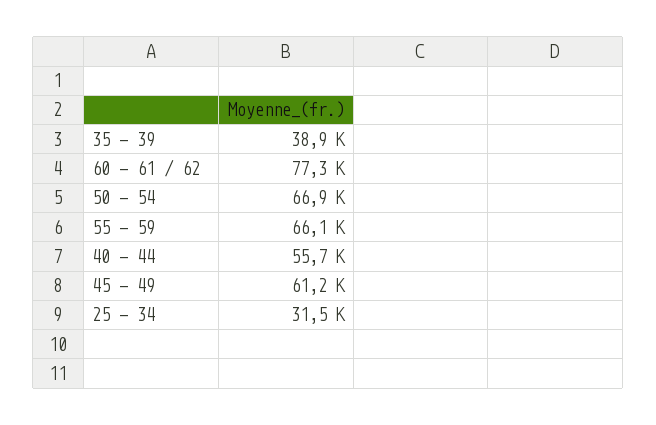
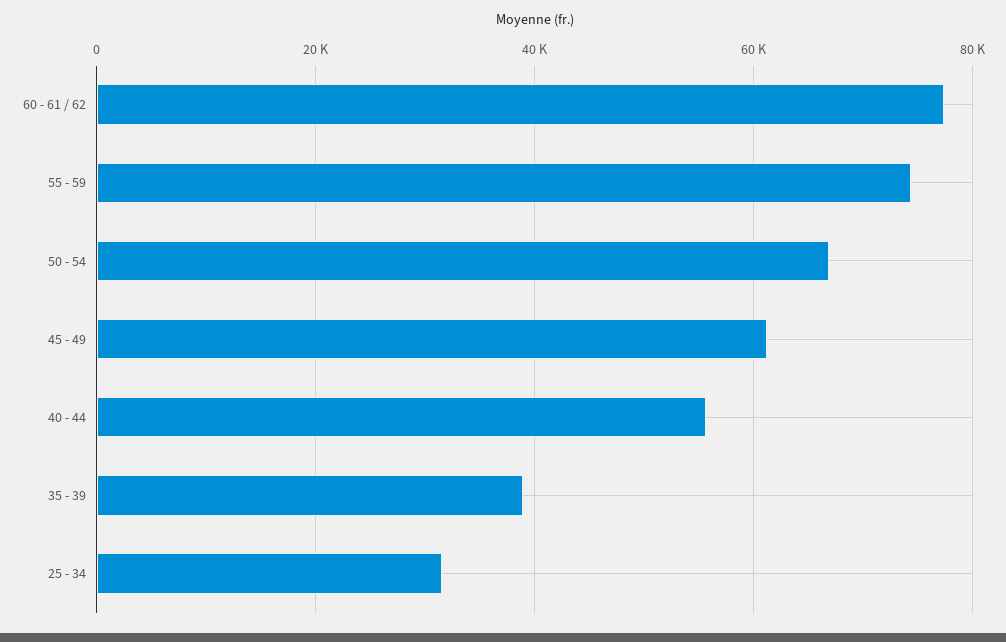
55 - 59: 66100 -> 74000

